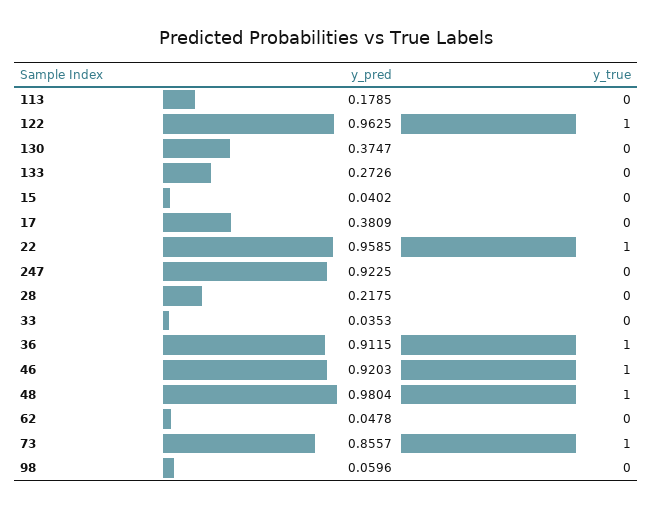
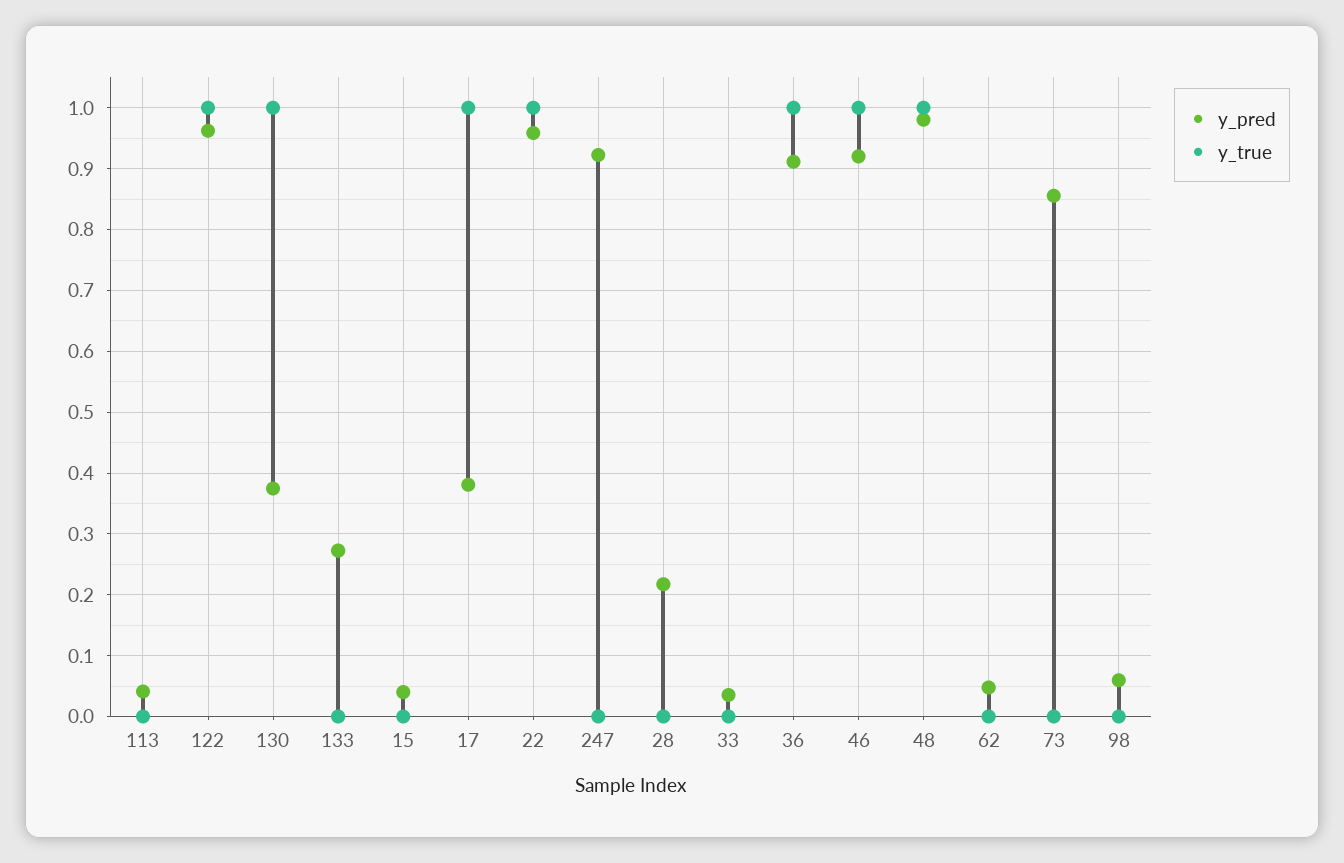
y_pred, 113: 0.1785 -> 0.04
y_true, 130: 0 -> 1
y_true, 17: 0 -> 1
y_true, 73: 1 -> 0

